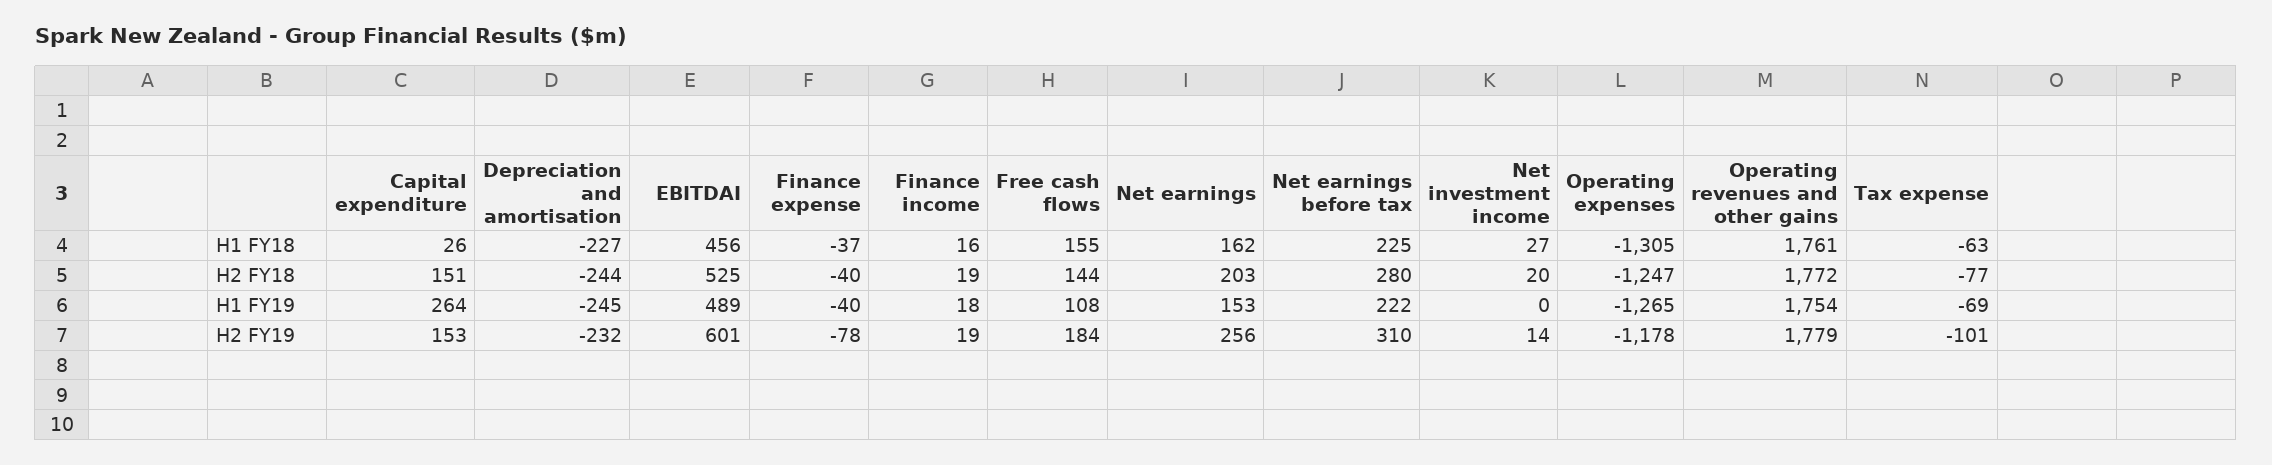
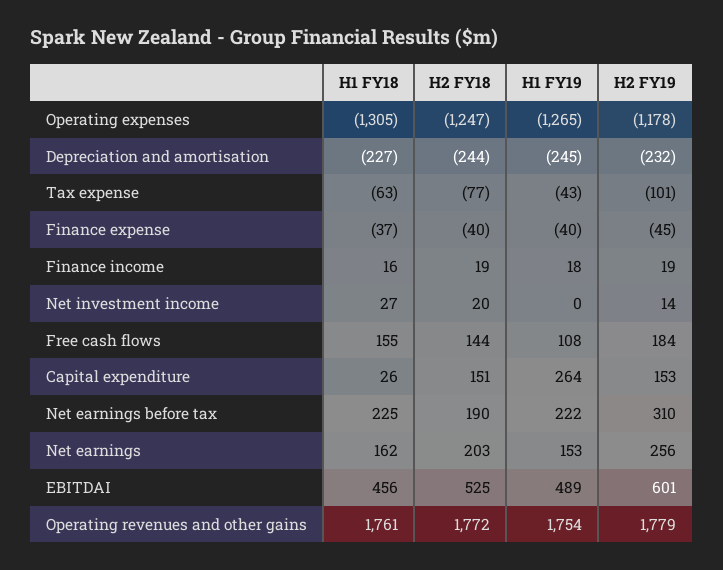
Net earnings before tax, H2 FY18: 280 -> 190
Tax expense, H1 FY19: -69 -> -43
Finance expense, H2 FY19: -78 -> -45

